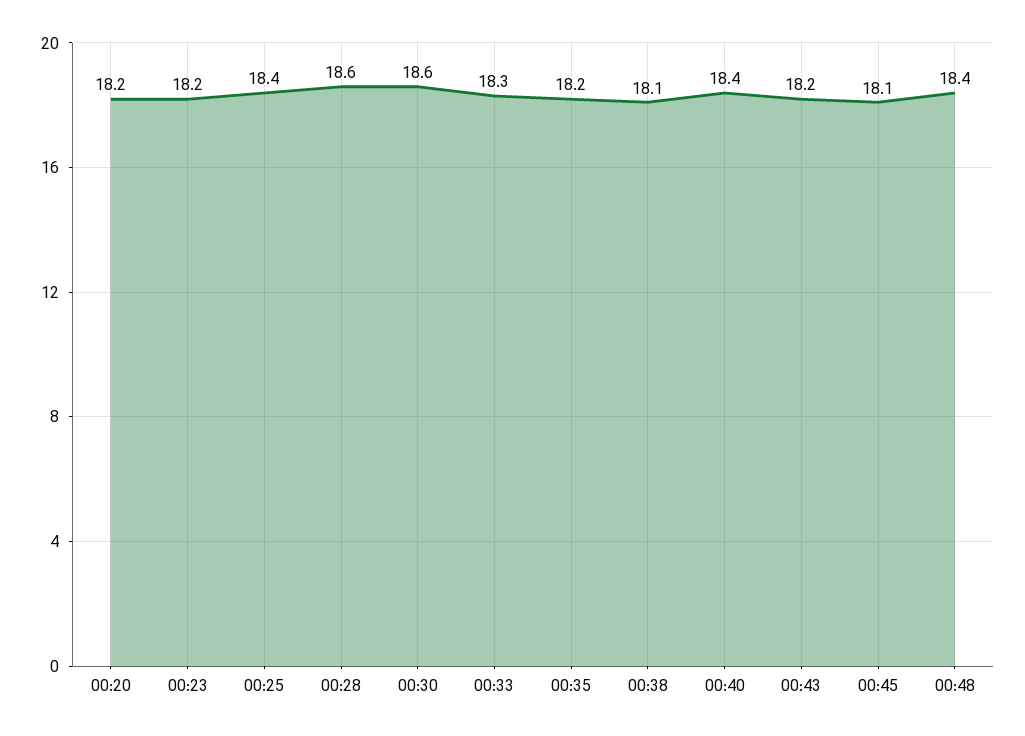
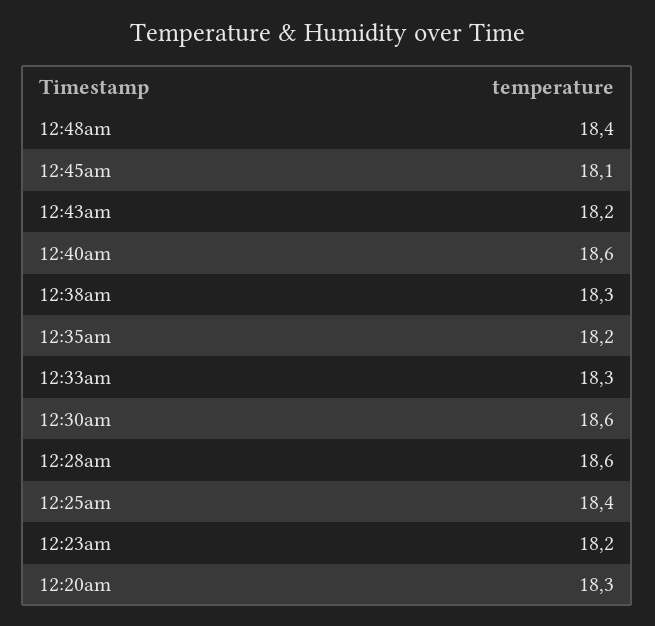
00:20: 18.2 -> 18.3
00:38: 18.1 -> 18.3
00:40: 18.4 -> 18.6

